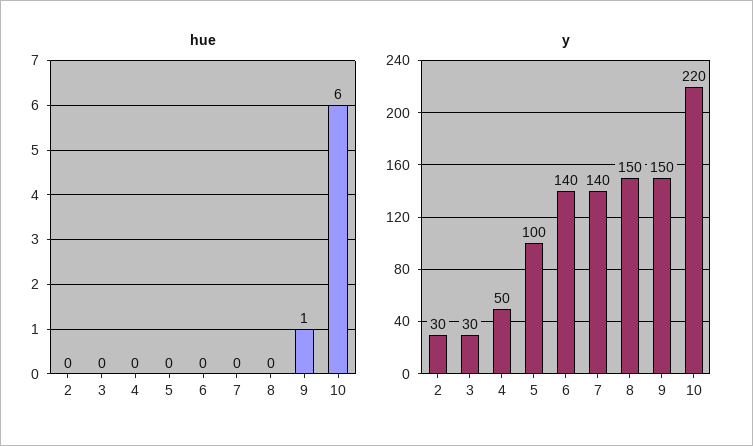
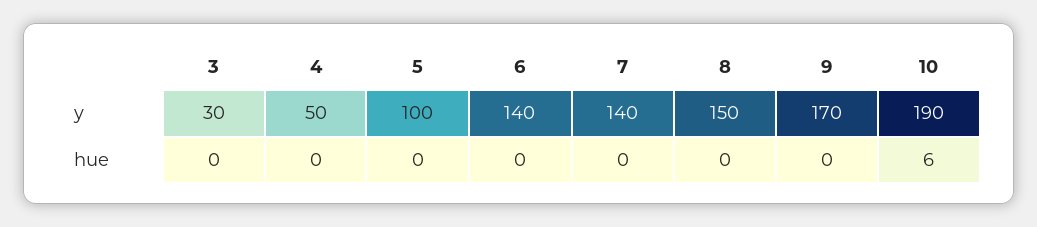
hue, 2: 0 -> none
hue, 9: 1 -> 0
y, 2: 30 -> none
y, 9: 150 -> 170
y, 10: 220 -> 190

